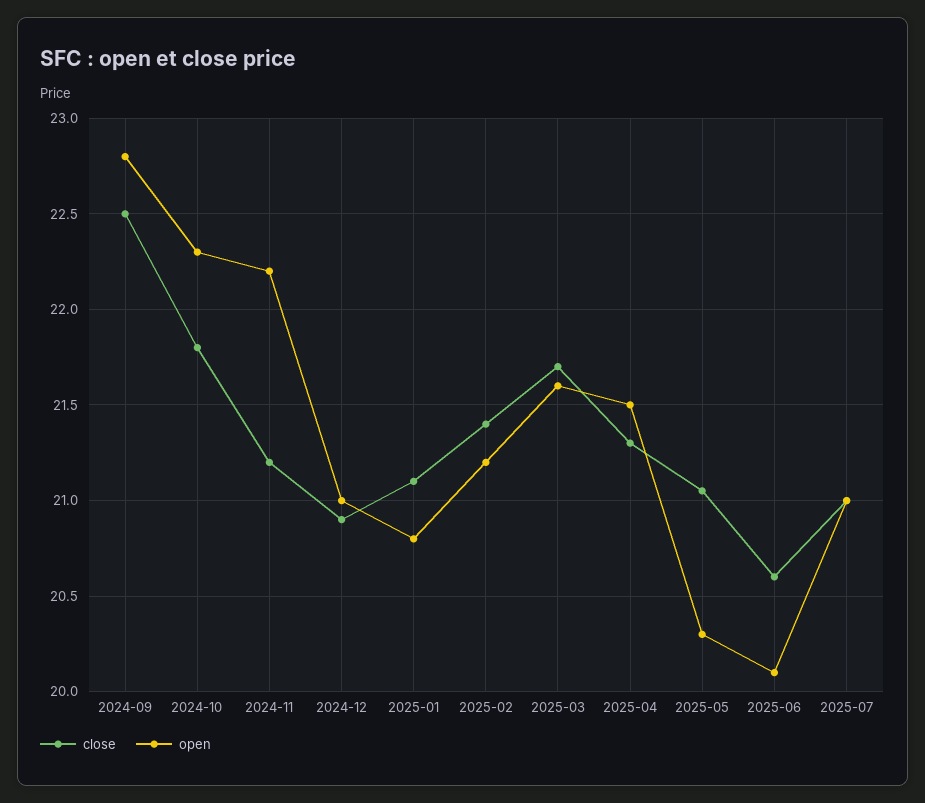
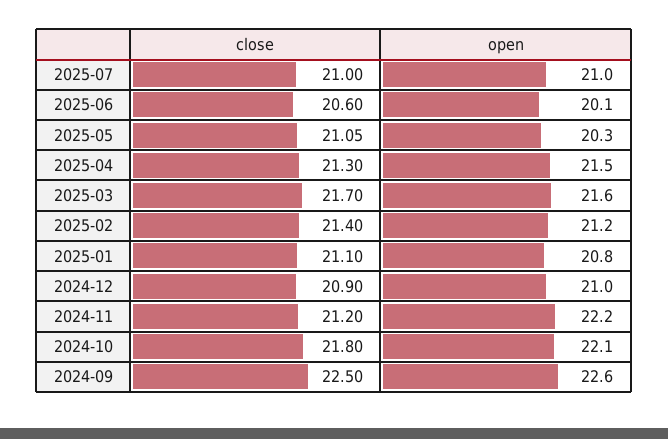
open, 2024-09: 22.8 -> 22.6
open, 2024-10: 22.3 -> 22.1

